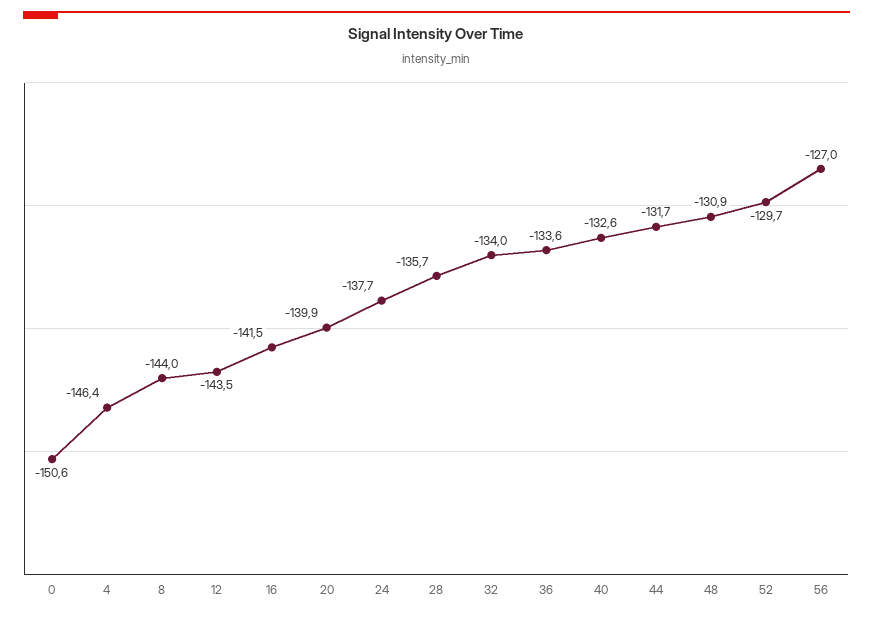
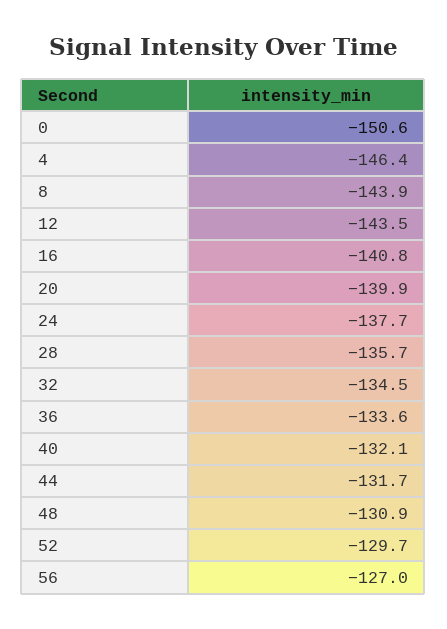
8: -144 -> -143.9
16: -141.5 -> -140.8
32: -134 -> -134.5
40: -132.6 -> -132.1

